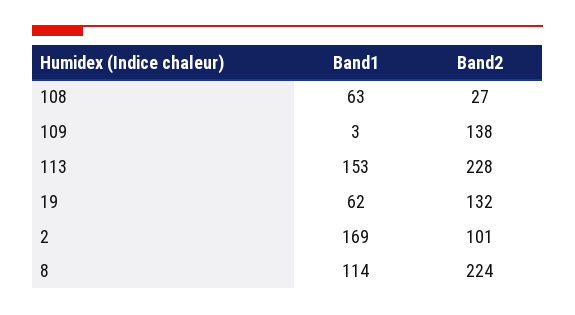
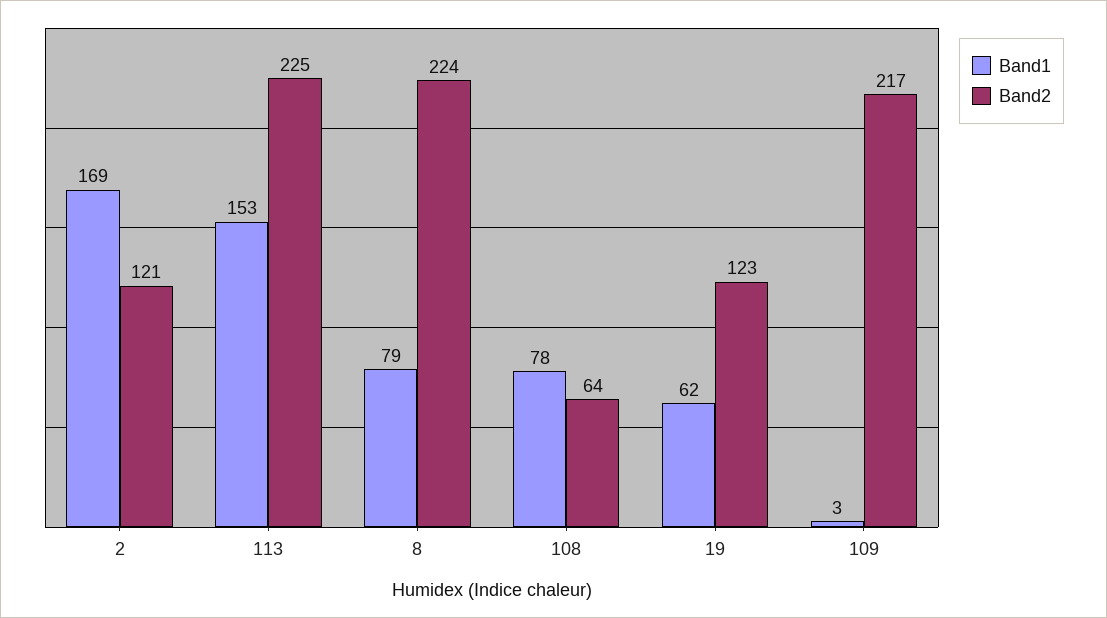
Band1, 108: 63 -> 78
Band2, 108: 27 -> 64
Band2, 109: 138 -> 217
Band2, 113: 228 -> 225
Band2, 19: 132 -> 123
Band2, 2: 101 -> 121
Band1, 8: 114 -> 79

